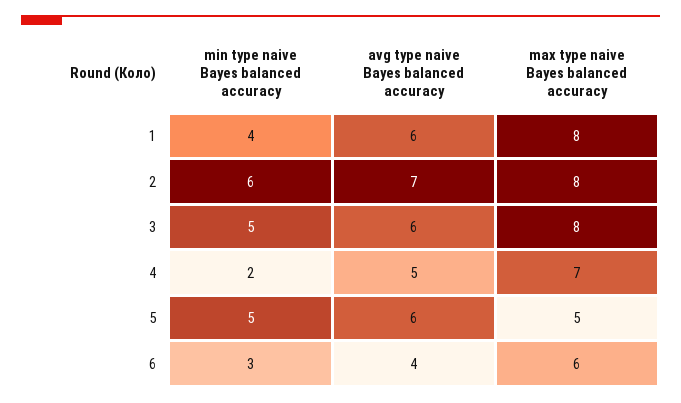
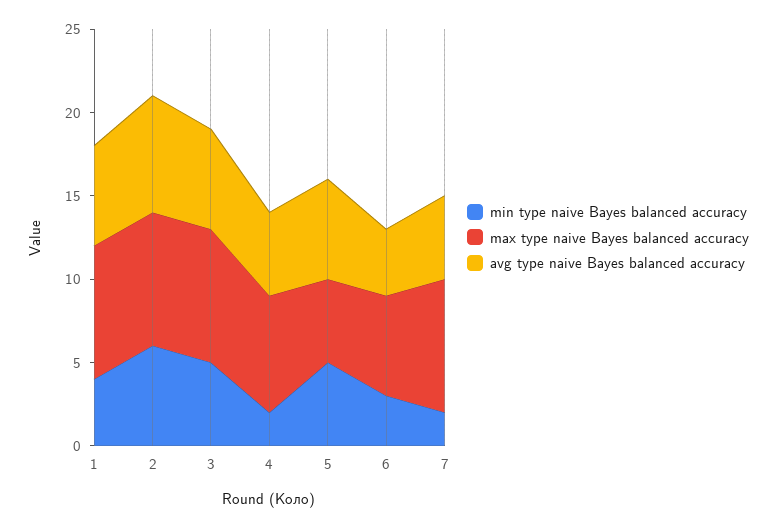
min type naive Bayes balanced accuracy, 7: none -> 2
max type naive Bayes balanced accuracy, 7: none -> 8
avg type naive Bayes balanced accuracy, 7: none -> 5

